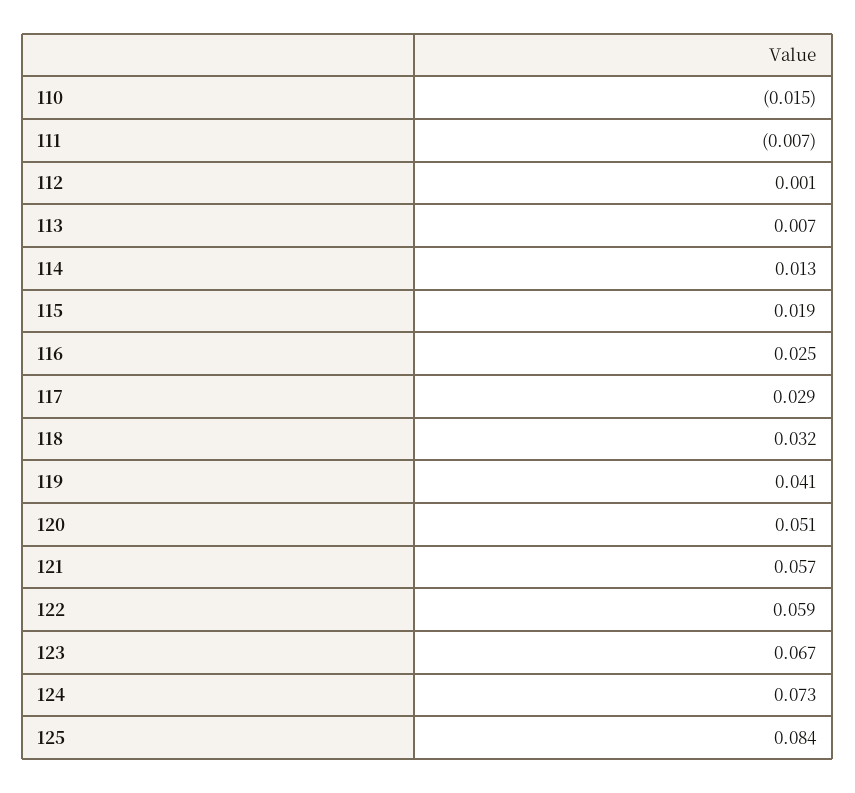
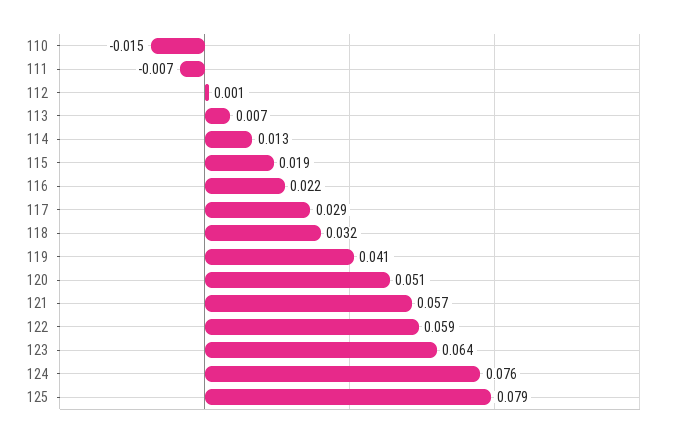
116: 0.025 -> 0.022
123: 0.067 -> 0.064
124: 0.073 -> 0.076
125: 0.084 -> 0.079

